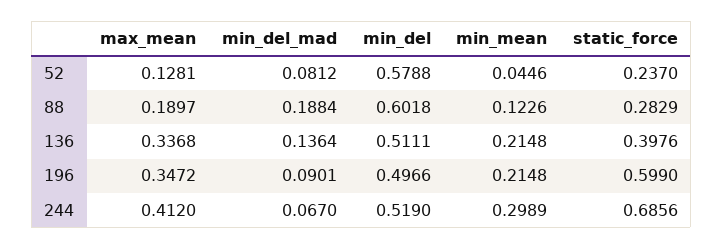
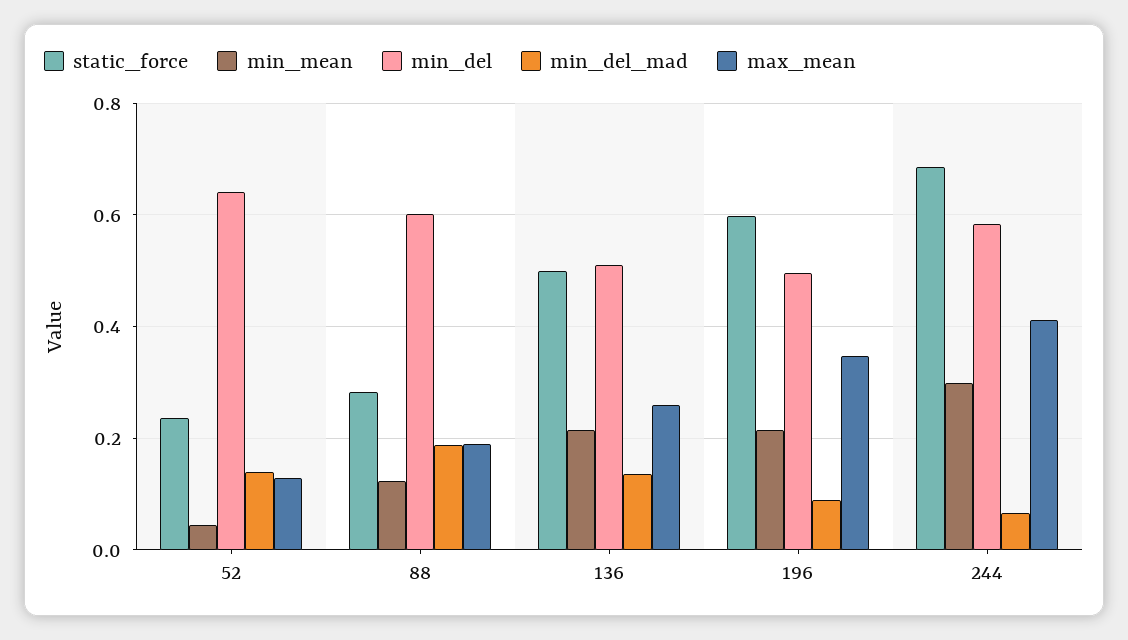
min_del_mad, 52: 0.0812 -> 0.14
min_del, 52: 0.5788 -> 0.64
max_mean, 136: 0.3368 -> 0.26
static_force, 136: 0.3976 -> 0.5
min_del, 244: 0.519 -> 0.58

